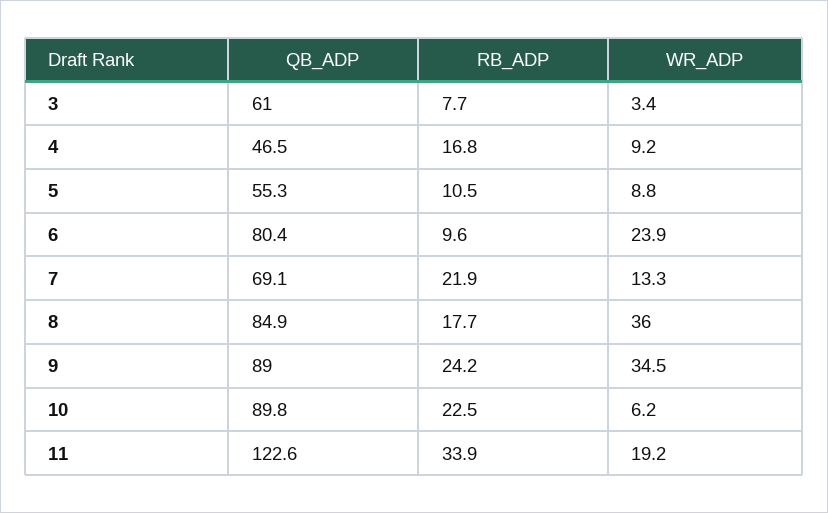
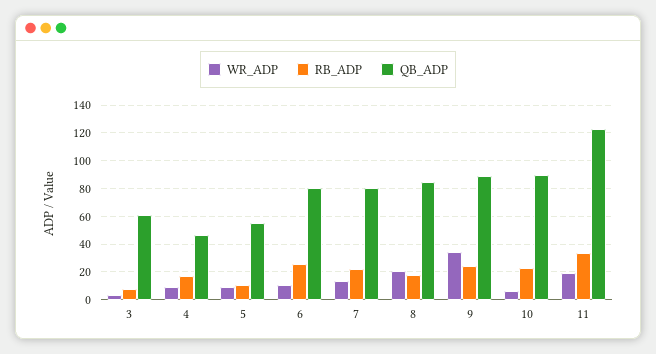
RB_ADP, 6: 9.6 -> 25
WR_ADP, 6: 23.9 -> 10
QB_ADP, 7: 69.1 -> 80
WR_ADP, 8: 36 -> 20

